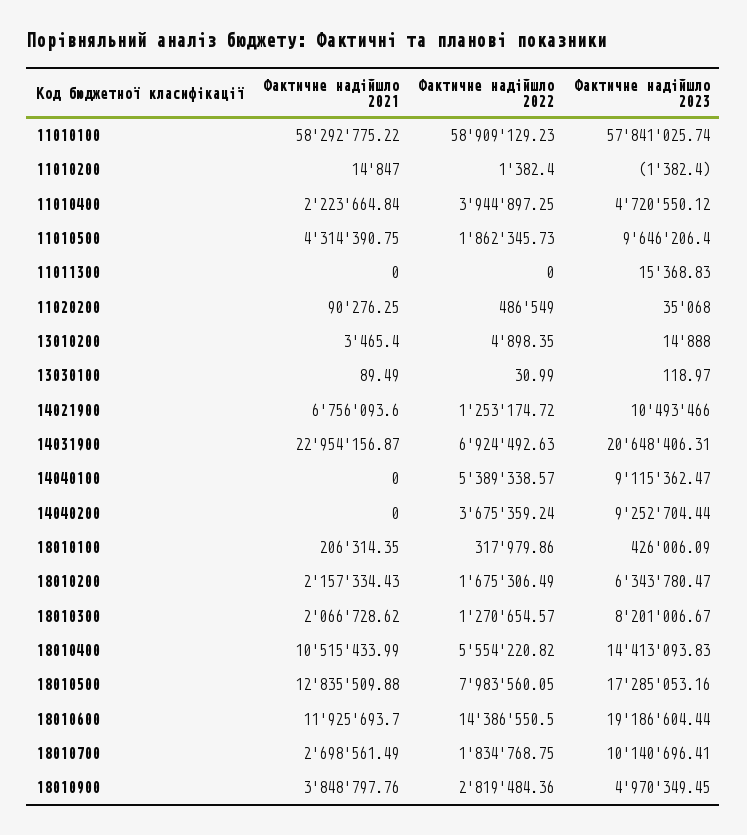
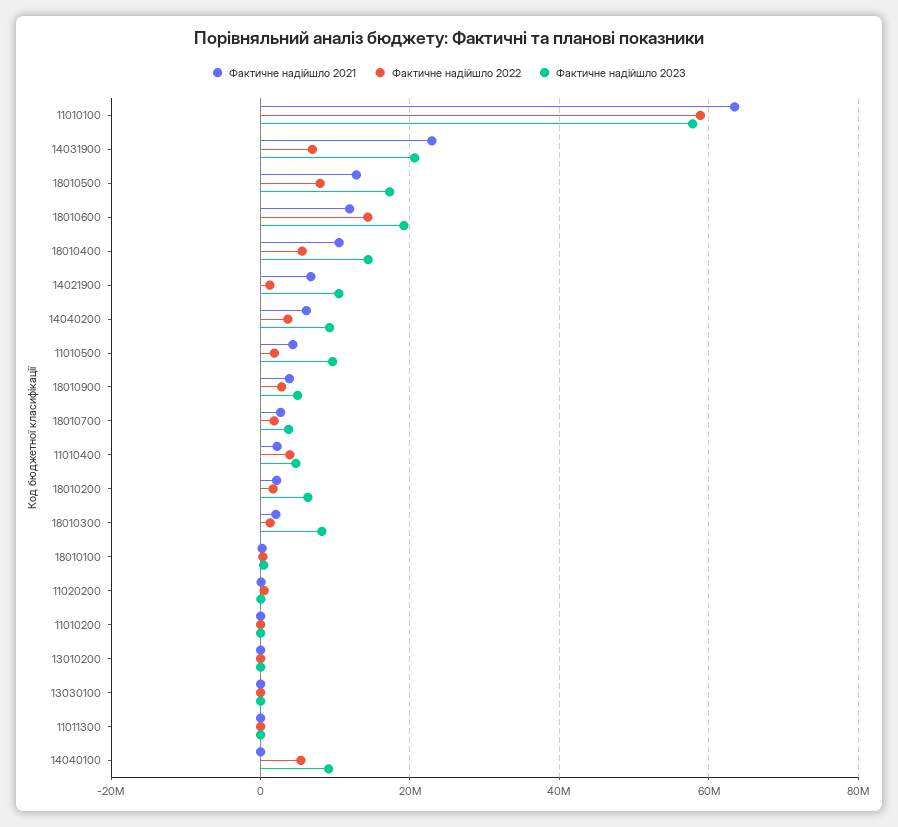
Фактичне надійшло 2021, 11010100: 58292775.22 -> 64000000
Фактичне надійшло 2021, 14040200: 0 -> 6000000
Фактичне надійшло 2023, 18010700: 10140696.41 -> 4000000

